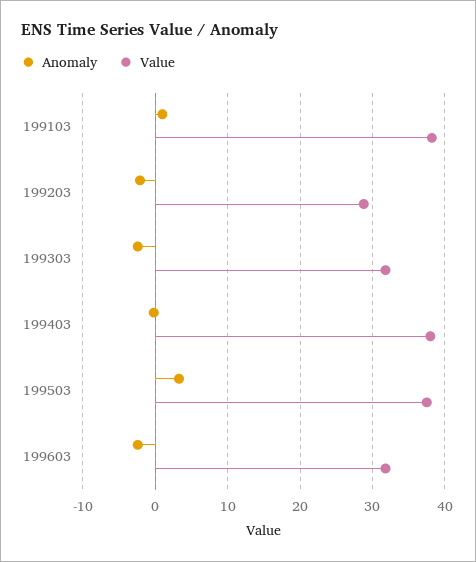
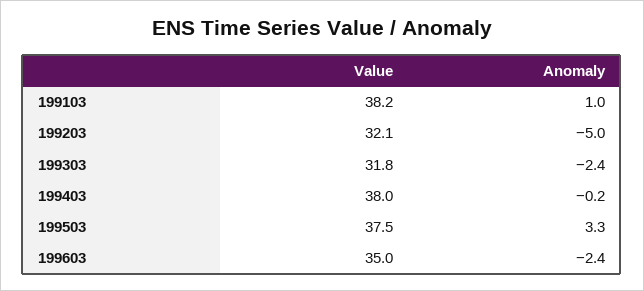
Anomaly, 199203: -2 -> -5
Value, 199203: 29 -> 32.1
Value, 199603: 32 -> 35

